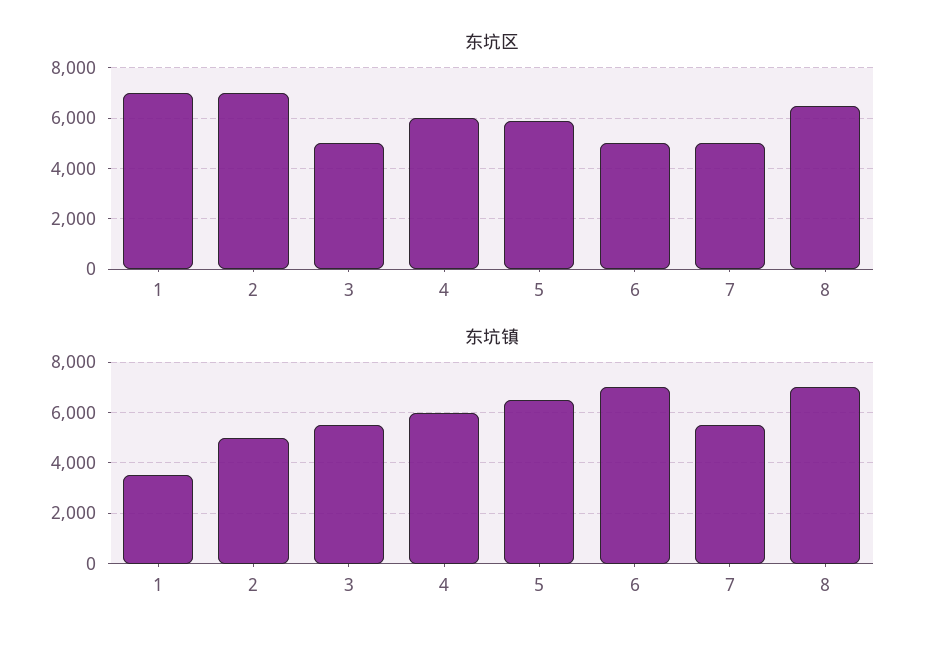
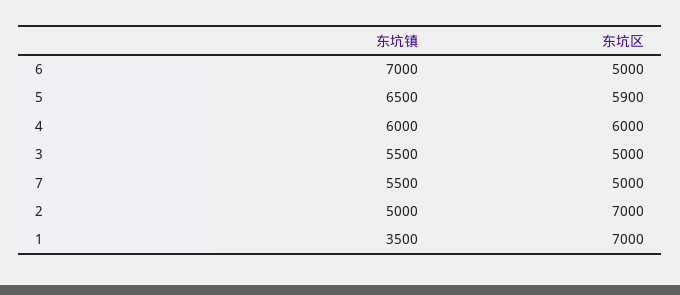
东坑区, 8: 6500 -> none
东坑镇, 8: 7000 -> none

